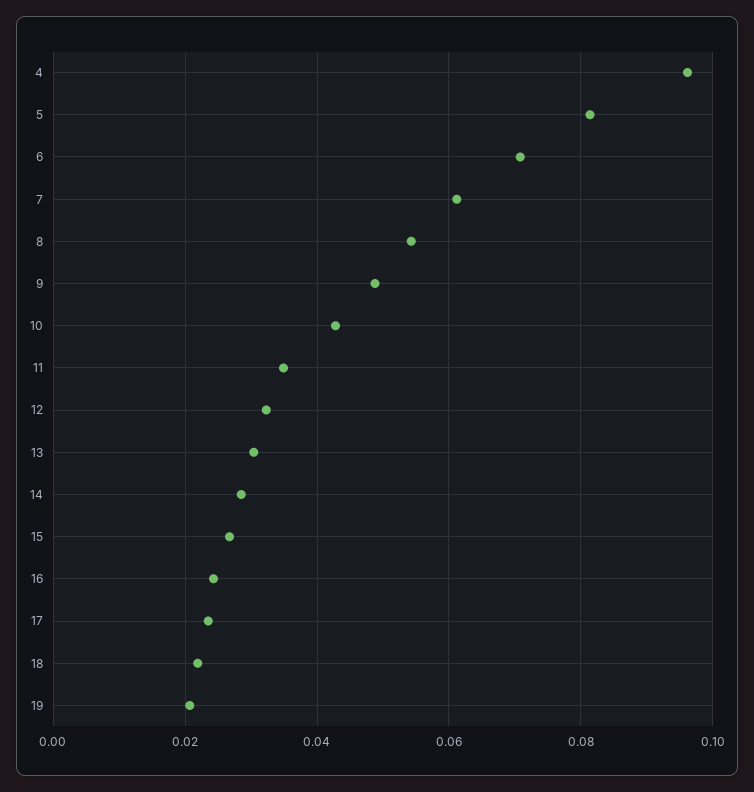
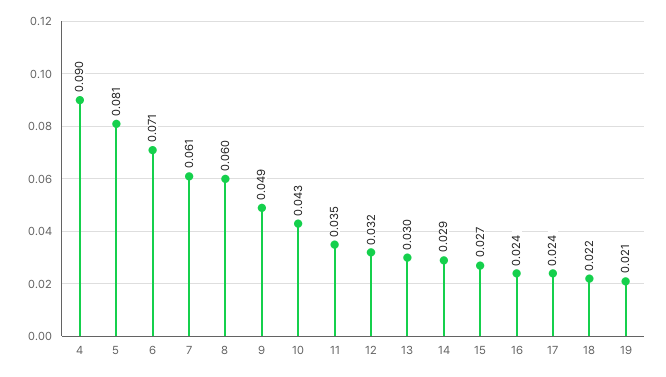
4: 0.096 -> 0.09
8: 0.054 -> 0.06

